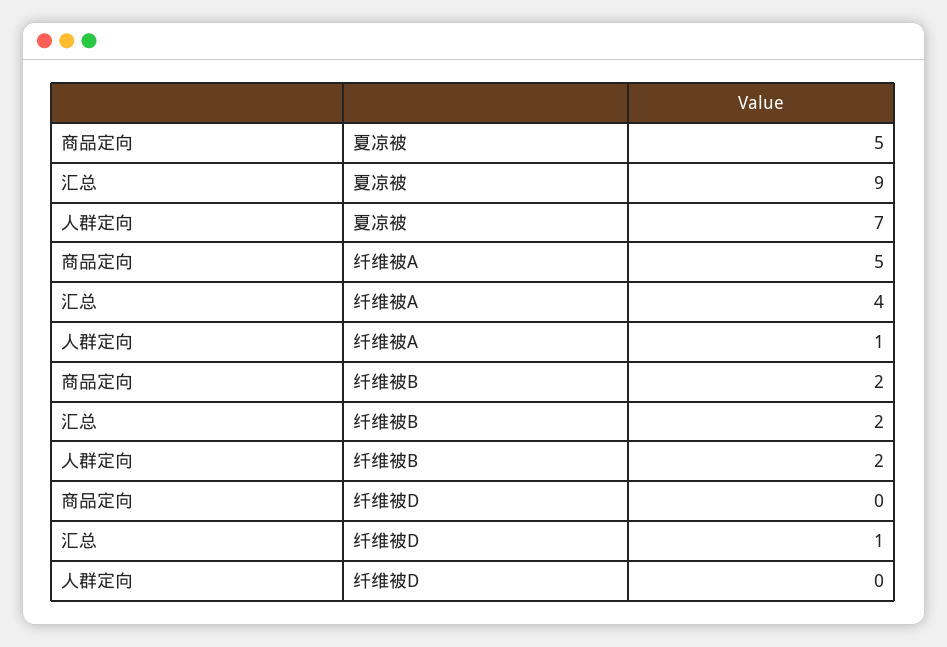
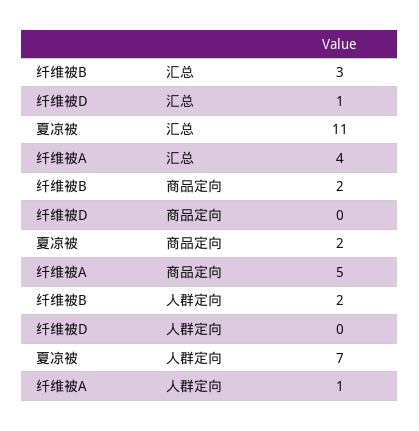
商品定向, 夏凉被: 5 -> 2
汇总, 夏凉被: 9 -> 11
汇总, 纤维被B: 2 -> 3

